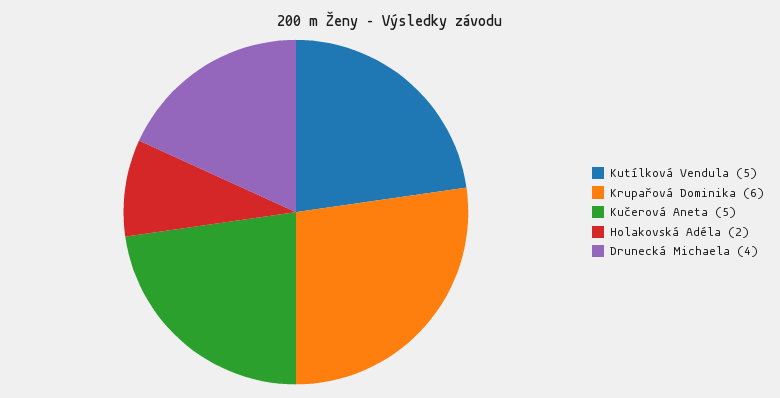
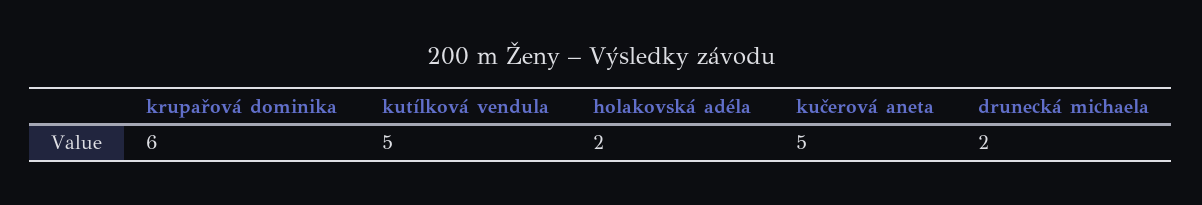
Drunecká Michaela: 4 -> 2

